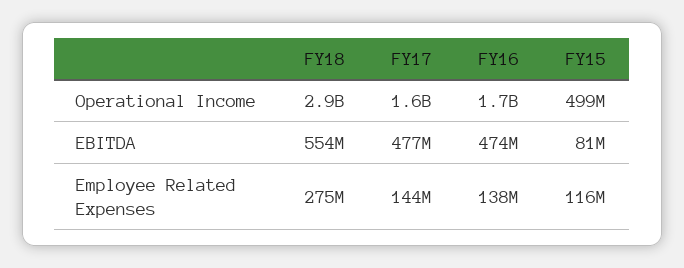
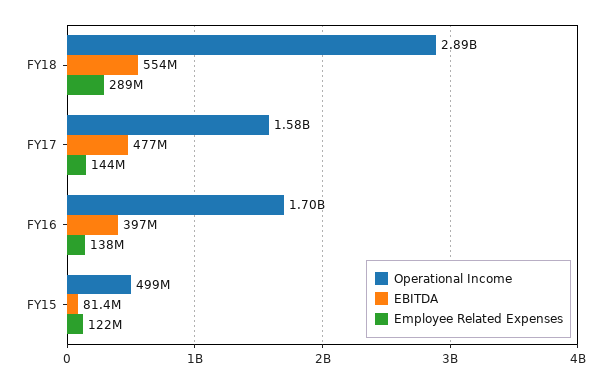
EBITDA, FY16: 474000000 -> 397000000
Employee Related Expenses, FY18: 275000000 -> 289000000
Employee Related Expenses, FY15: 116000000 -> 122000000

